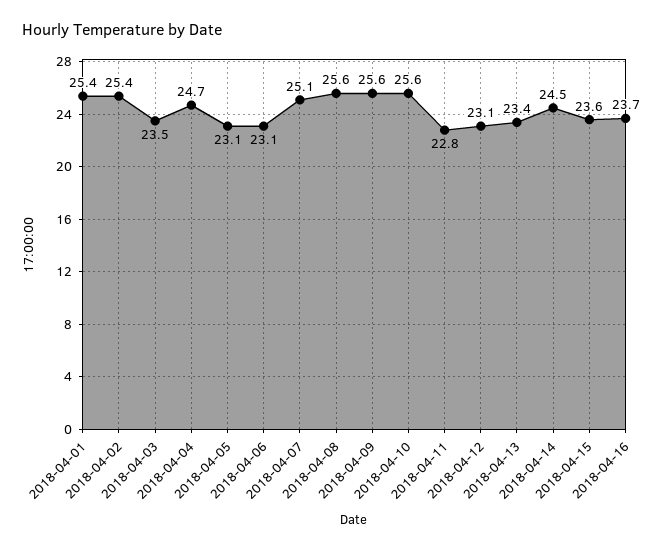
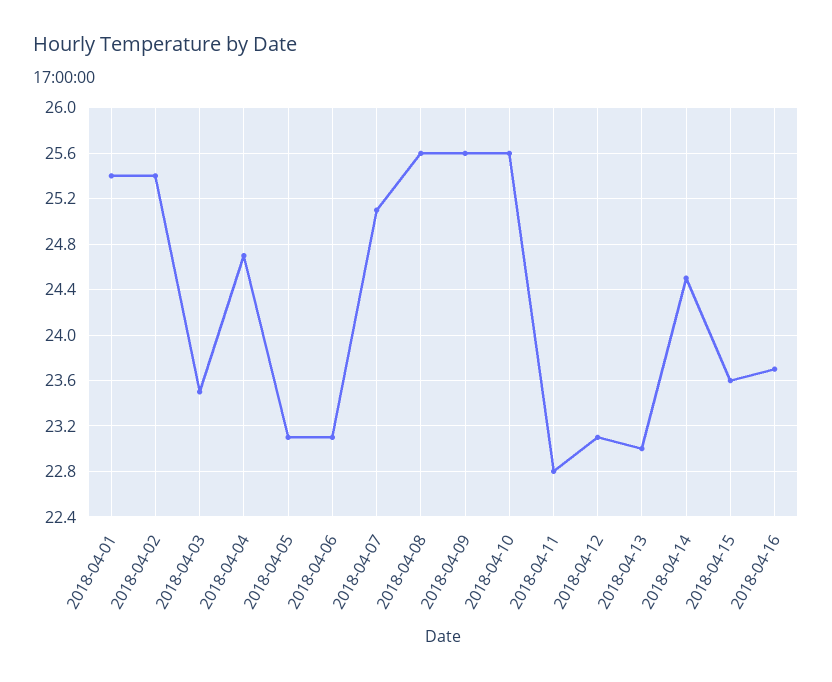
2018-04-13: 23.4 -> 23

